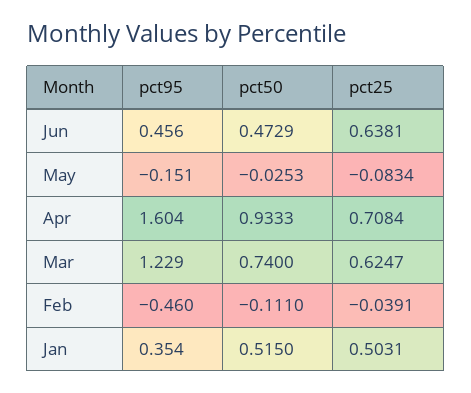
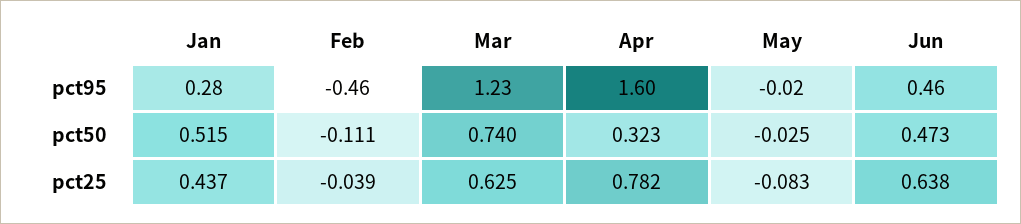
pct95, May: -0.151 -> -0.02
pct50, Apr: 0.9333 -> 0.323
pct25, Apr: 0.7084 -> 0.782
pct95, Jan: 0.354 -> 0.28
pct25, Jan: 0.5031 -> 0.437

